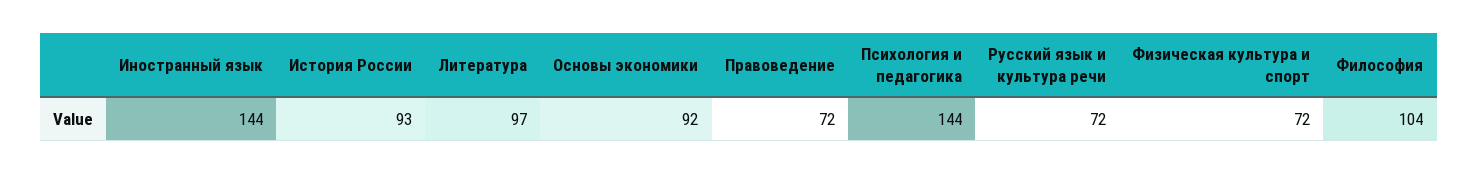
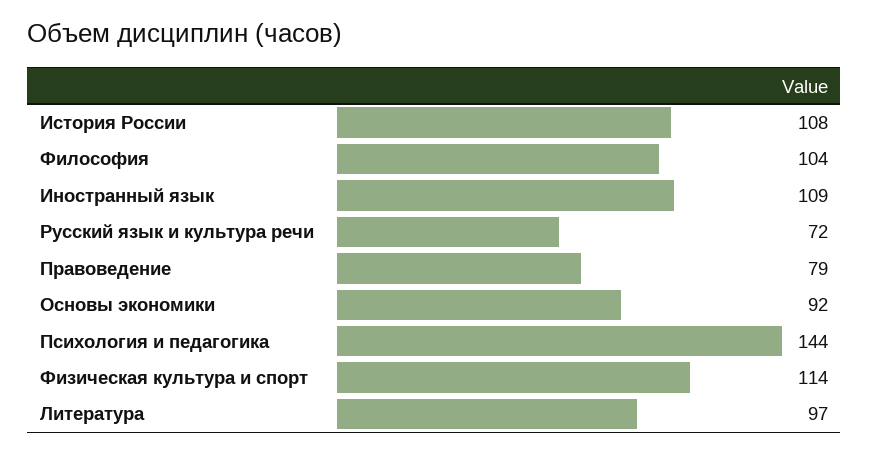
Иностранный язык: 144 -> 109
История России: 93 -> 108
Правоведение: 72 -> 79
Физическая культура и спорт: 72 -> 114

